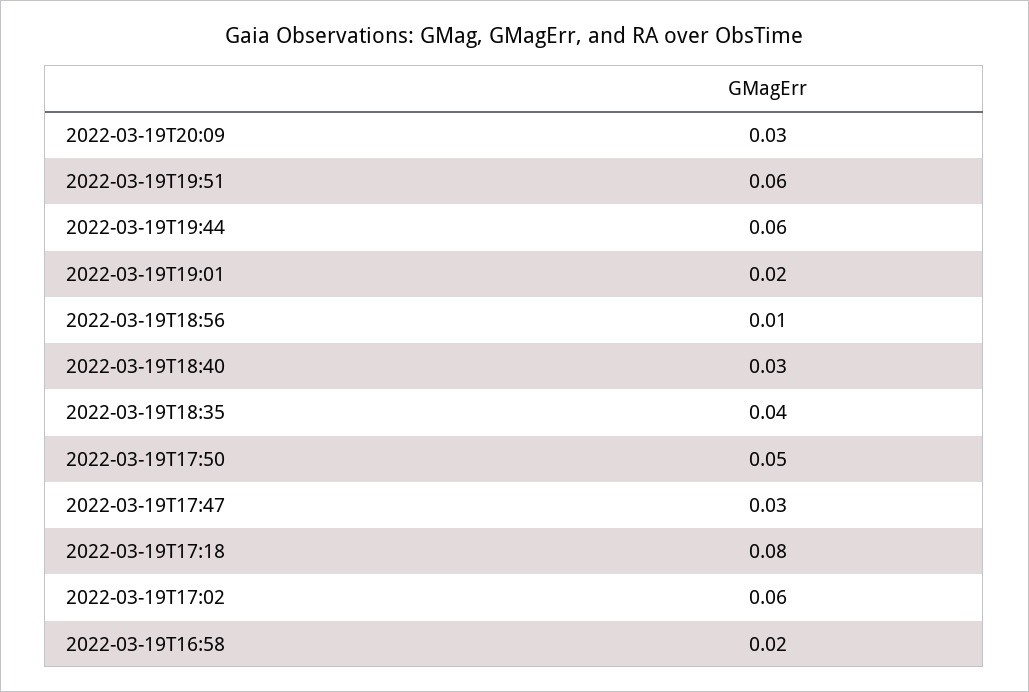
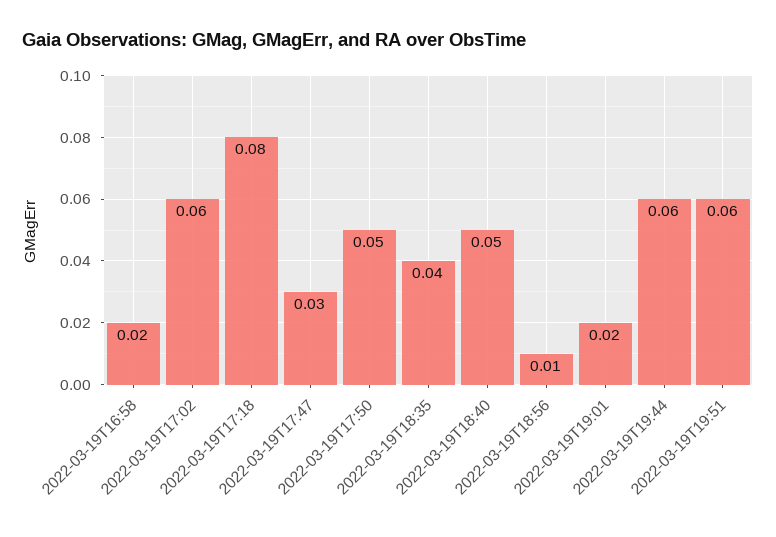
2022-03-19T20:09: 0.03 -> none
2022-03-19T18:40: 0.03 -> 0.05

